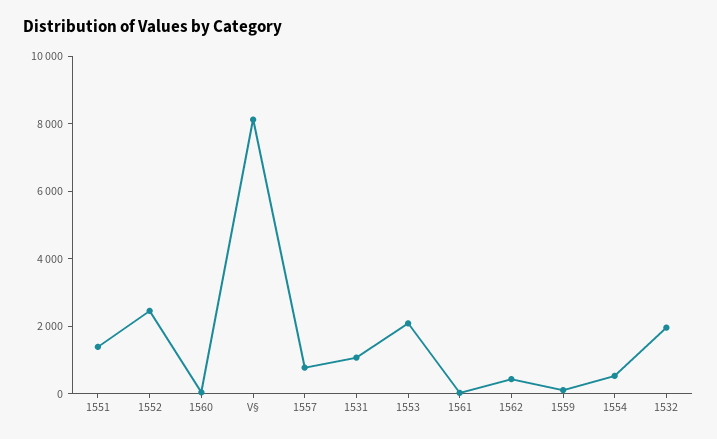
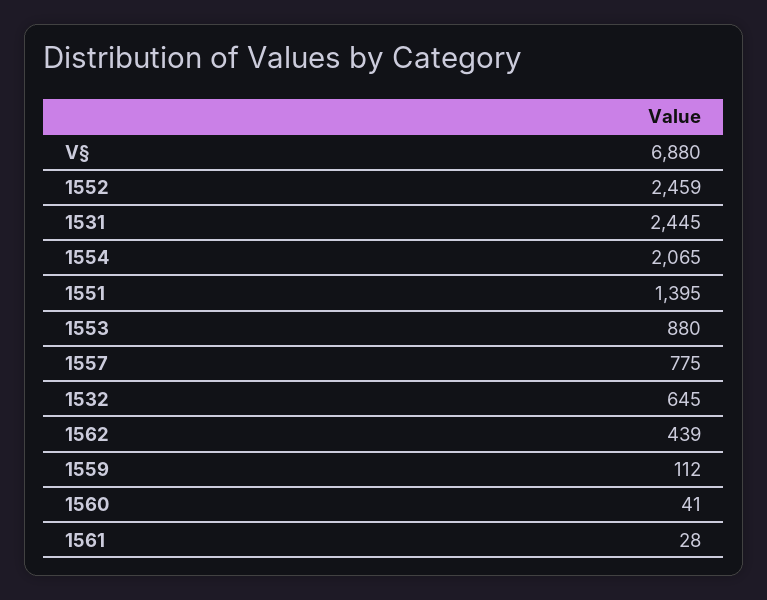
V§: 8000 -> 6880
1531: 1000 -> 2445
1553: 2000 -> 880
1554: 500 -> 2065
1532: 2000 -> 645

